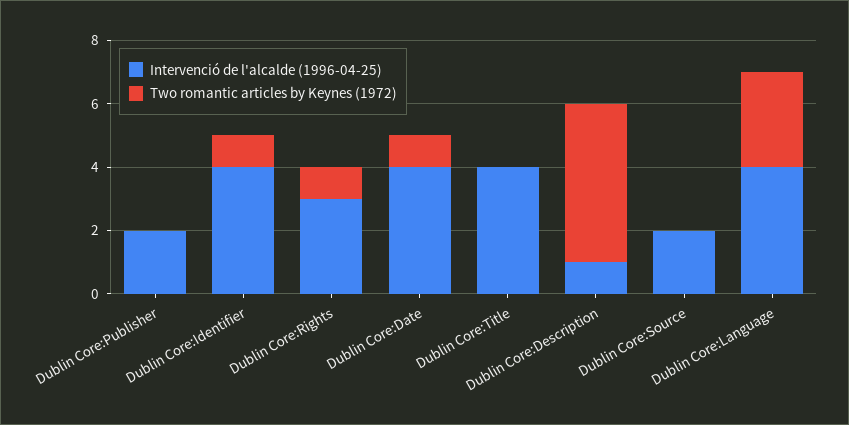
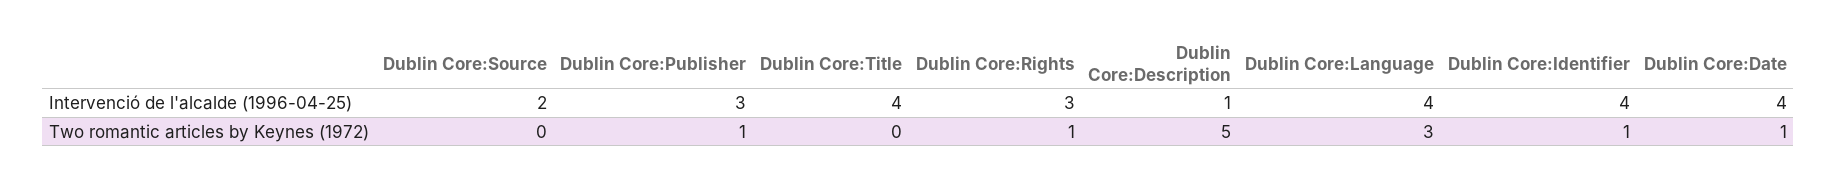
Intervenció de l'alcalde (1996-04-25), Dublin Core:Publisher: 2 -> 3
Two romantic articles by Keynes (1972), Dublin Core:Publisher: 0 -> 1

